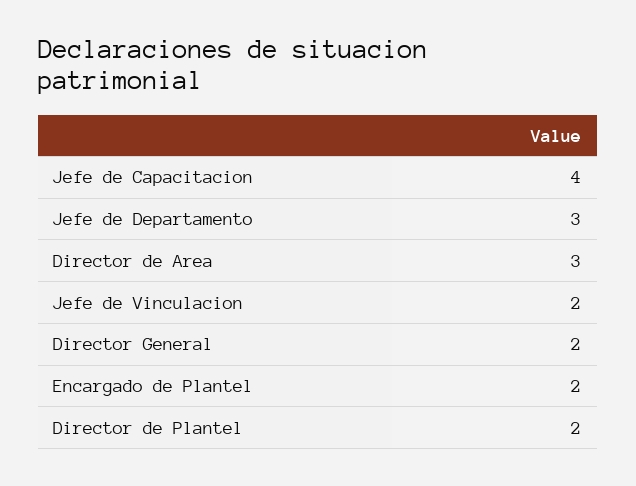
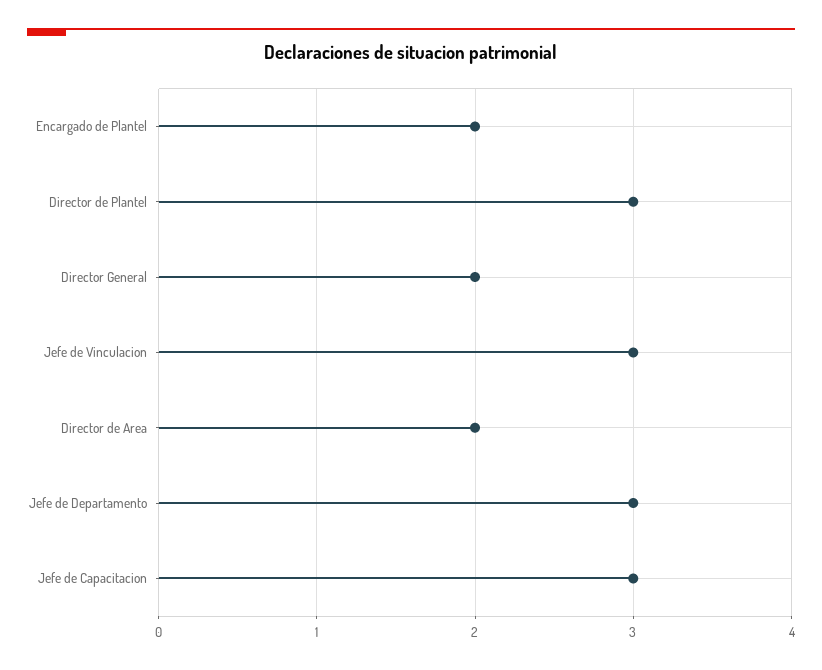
Jefe de Capacitacion: 4 -> 3
Director de Area: 3 -> 2
Jefe de Vinculacion: 2 -> 3
Director de Plantel: 2 -> 3

